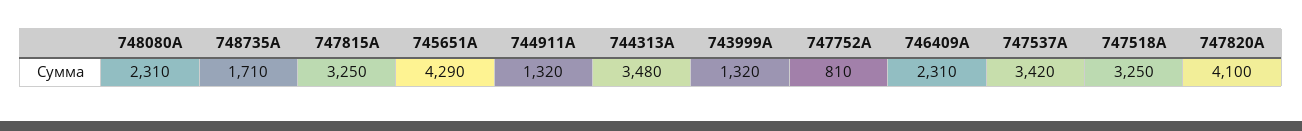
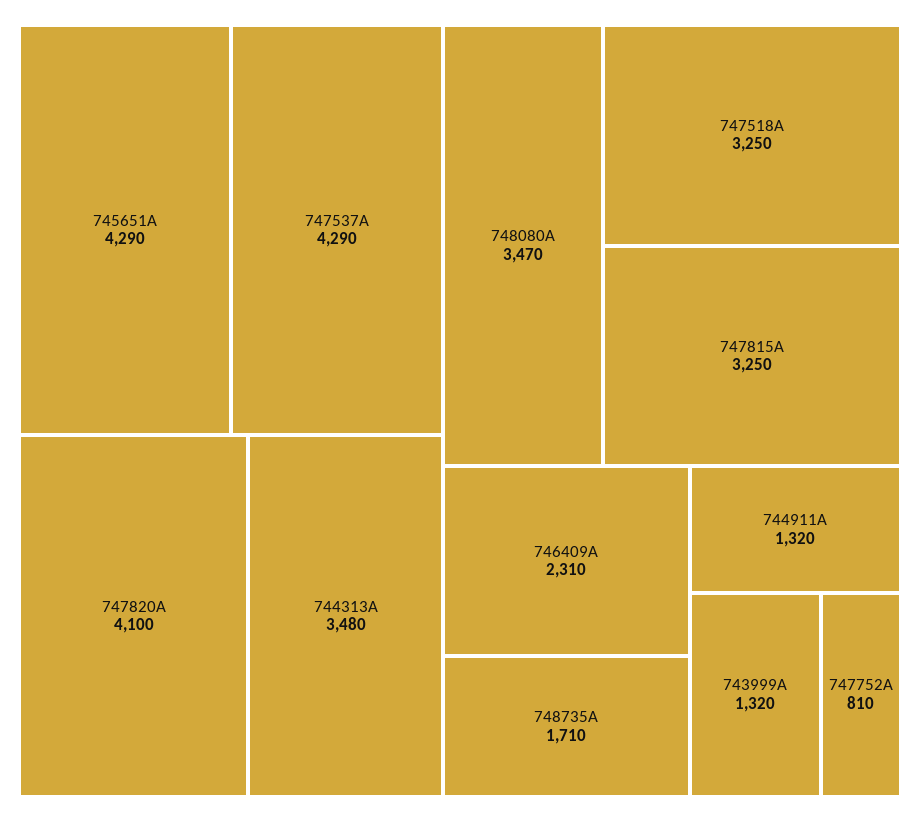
748080A: 2310 -> 3470
747537A: 3420 -> 4290

